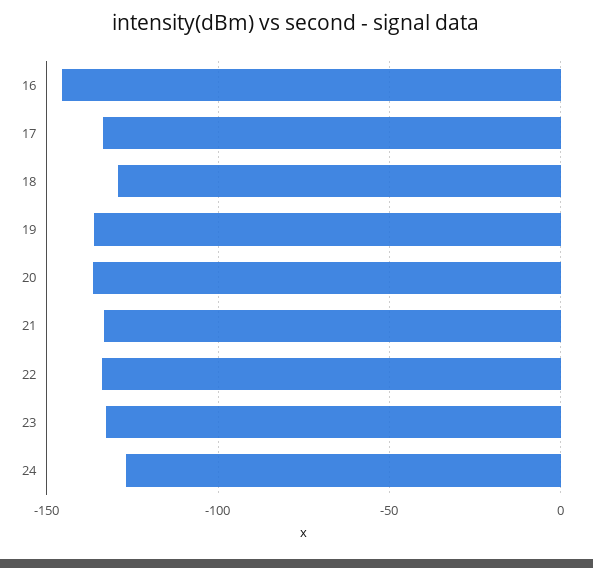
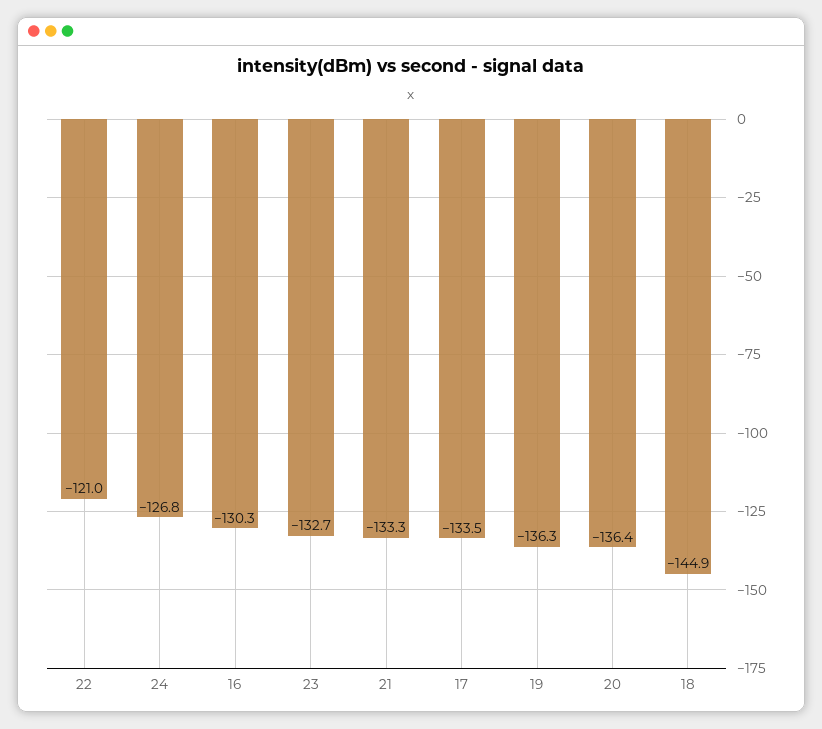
16: -145 -> -130.3
18: -130 -> -144.9
22: -135 -> -121

